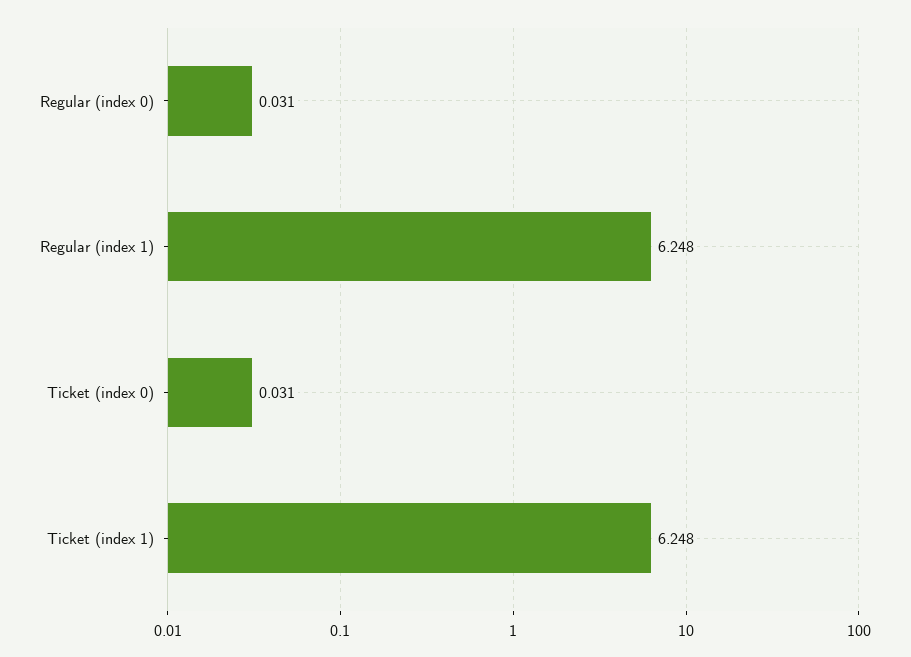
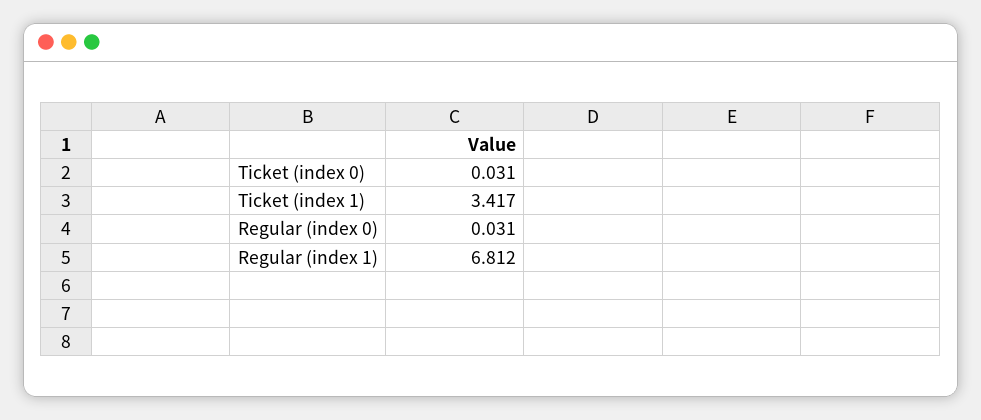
Regular (index 1): 6.248 -> 6.812
Ticket (index 1): 6.248 -> 3.417

